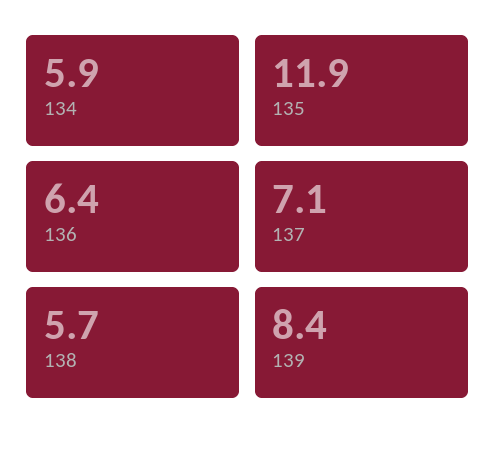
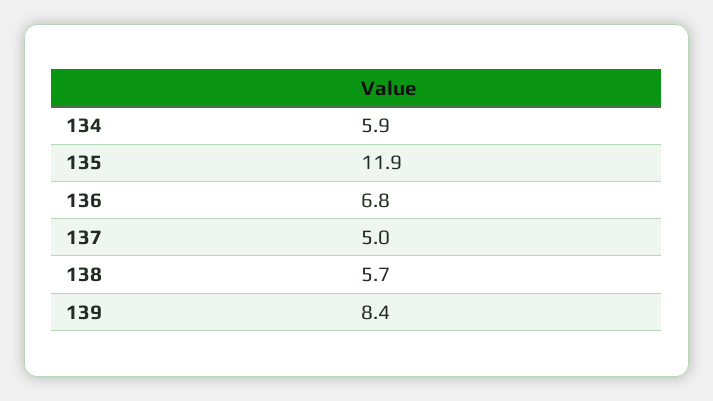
136: 6.4 -> 6.8
137: 7.1 -> 5

